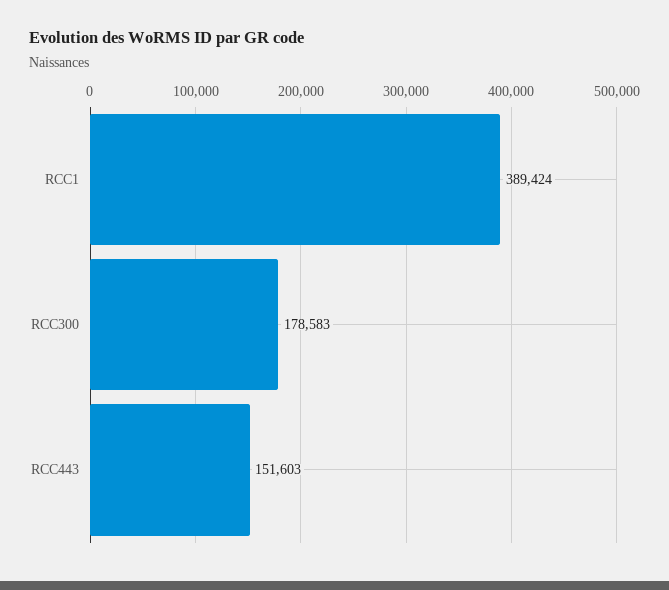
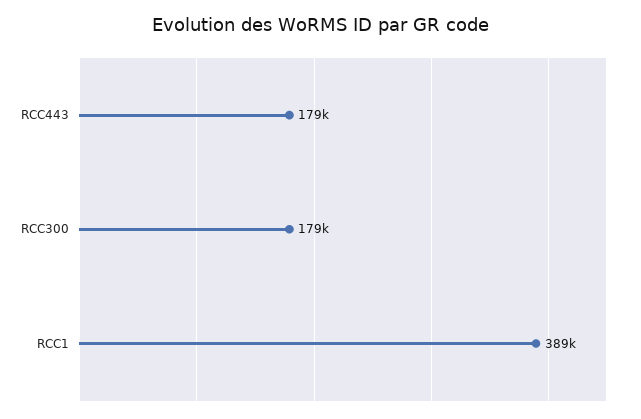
RCC443: 151603 -> 179000

